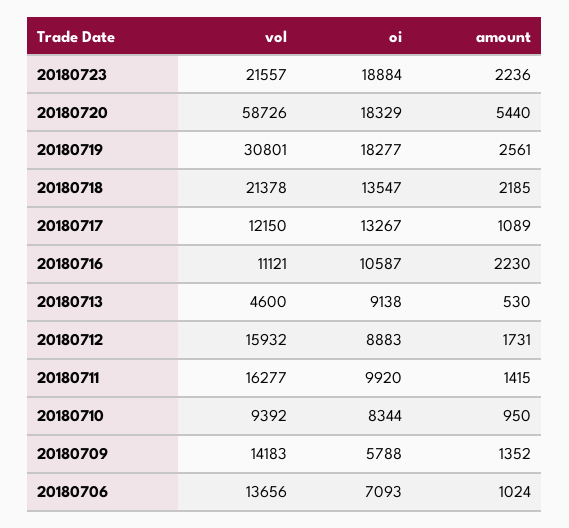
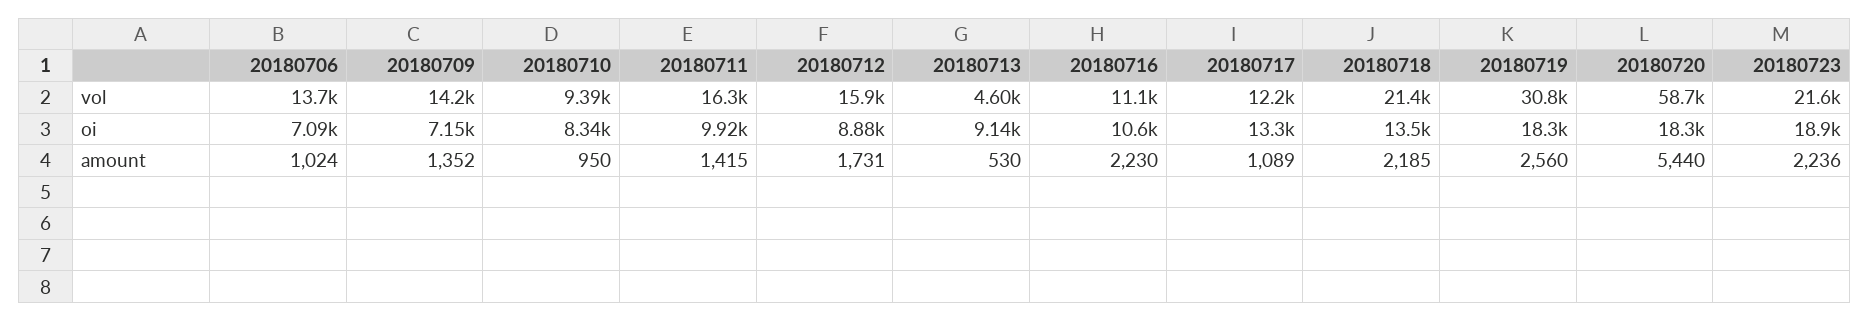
amount, 20180719: 2561 -> 2560
oi, 20180709: 5788 -> 7150

